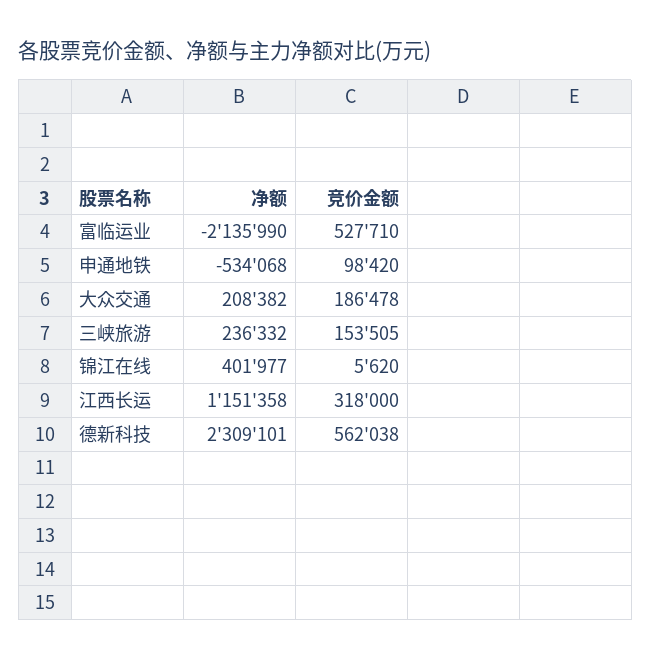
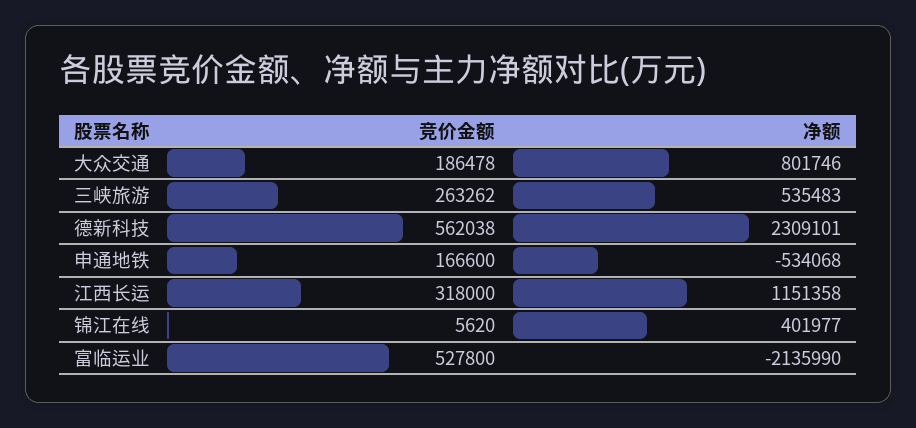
竞价金额, 富临运业: 527710 -> 527800
竞价金额, 申通地铁: 98420 -> 166600
净额, 大众交通: 208382 -> 801746
净额, 三峡旅游: 236332 -> 535483
竞价金额, 三峡旅游: 153505 -> 263262

